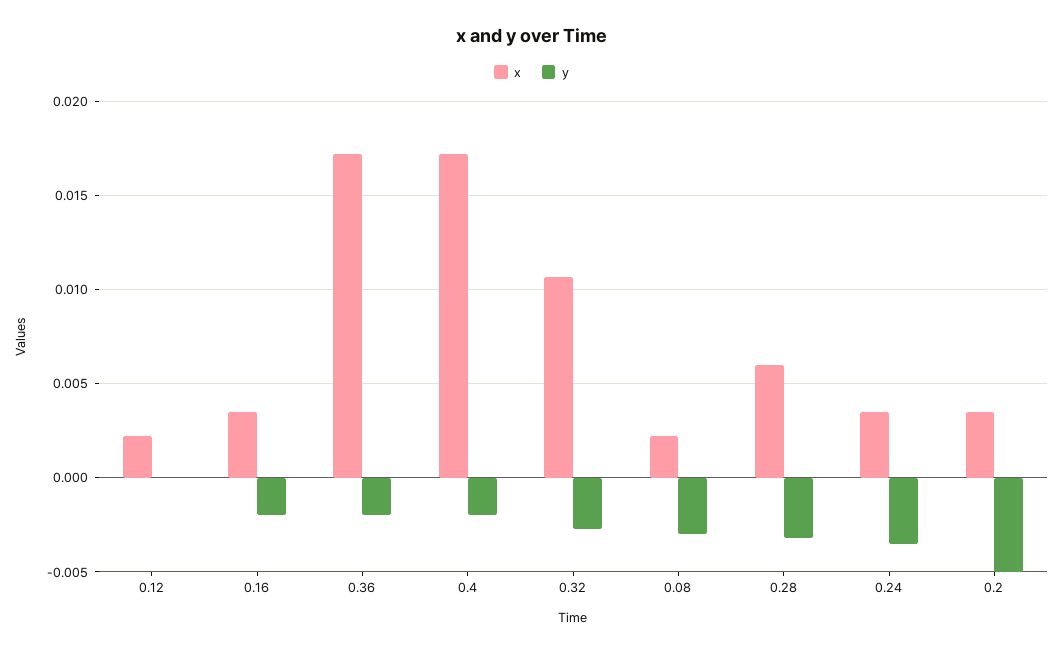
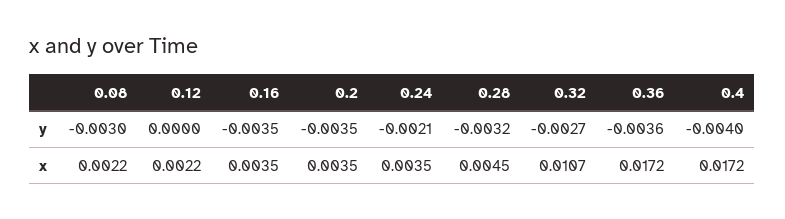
y, 0.16: -0.002 -> -0.0035
y, 0.36: -0.002 -> -0.0036
y, 0.4: -0.002 -> -0.004
x, 0.28: 0.006 -> 0.0045
y, 0.24: -0.0035 -> -0.0021
y, 0.2: -0.005 -> -0.0035

